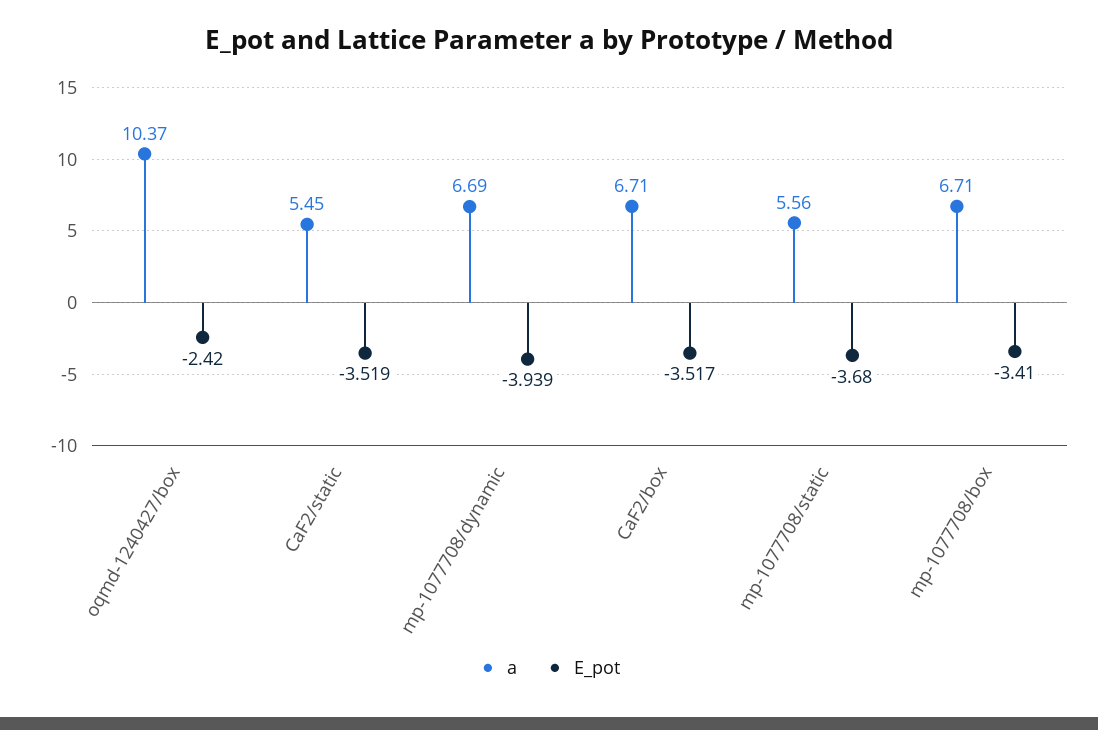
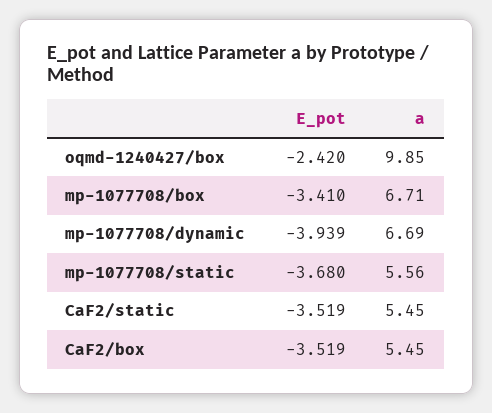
a, oqmd-1240427/box: 10.37 -> 9.85
a, CaF2/box: 6.71 -> 5.45
E_pot, CaF2/box: -3.517 -> -3.519

